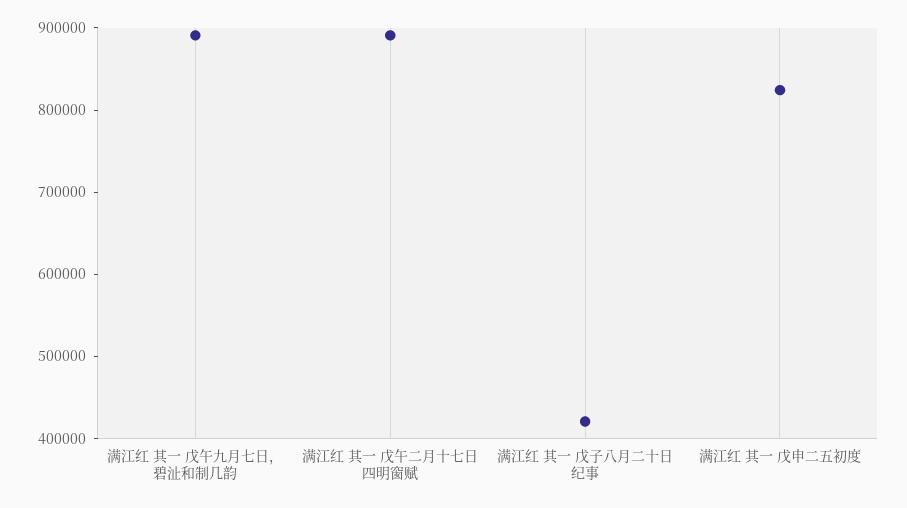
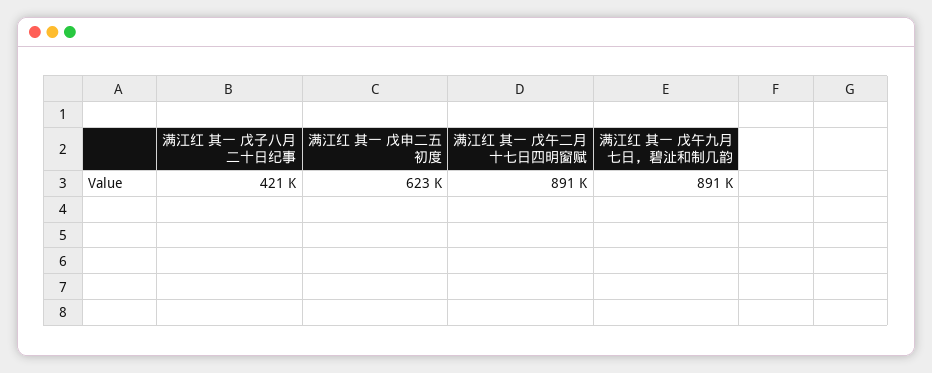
满江红 其一 戊申二五初度: 820000 -> 623000

